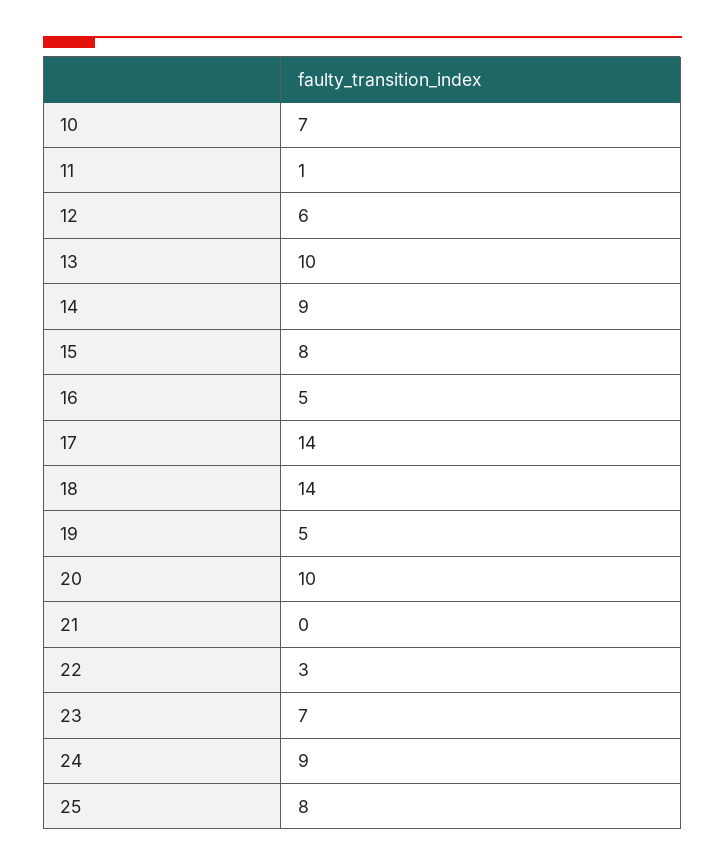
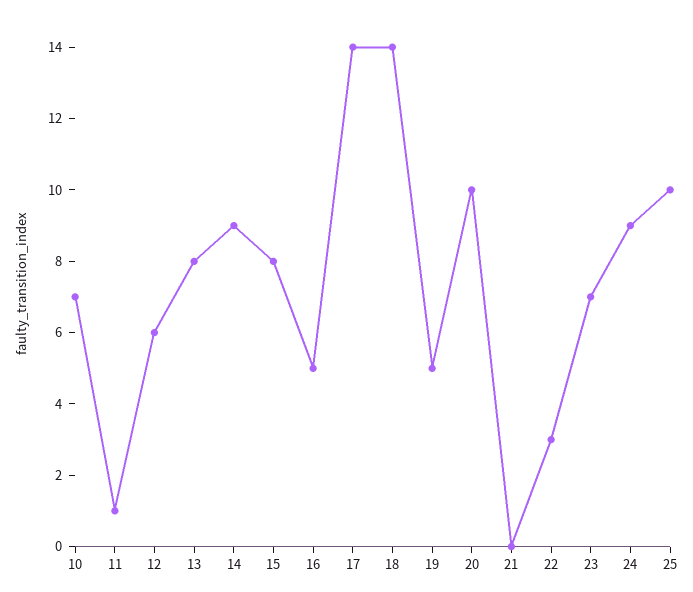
13: 10 -> 8
25: 8 -> 10

